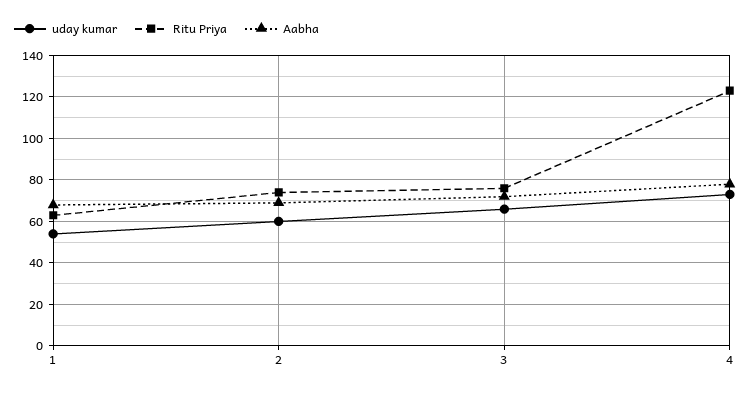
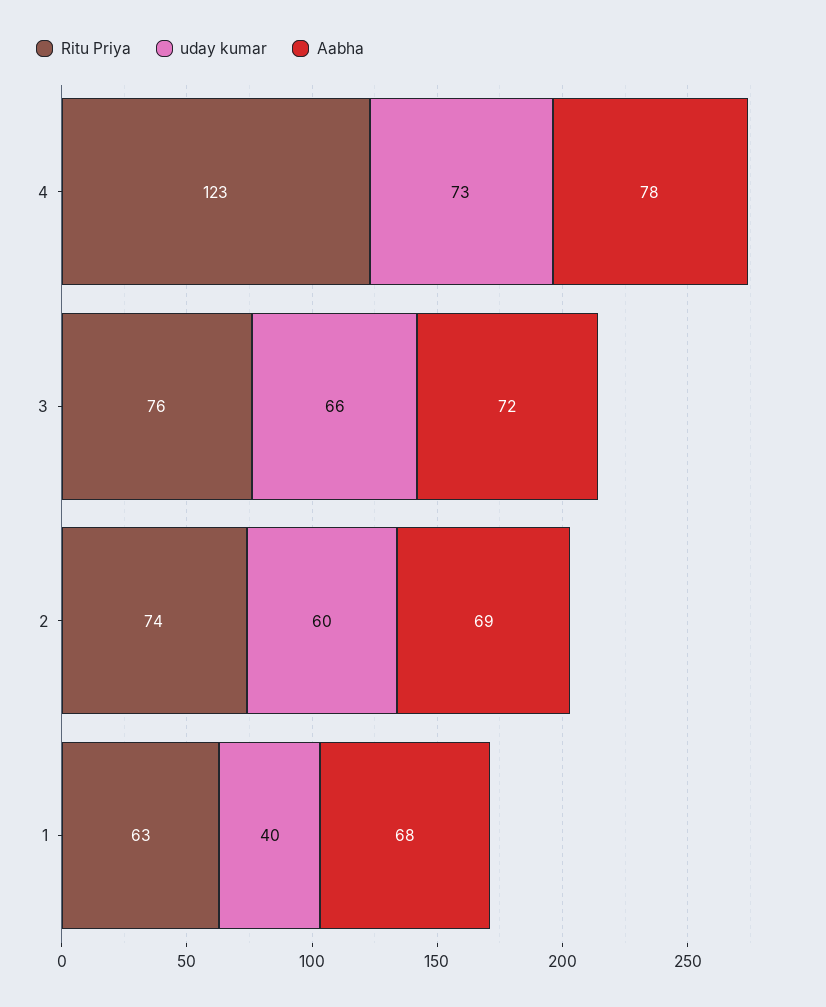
uday kumar, 1: 55 -> 40

